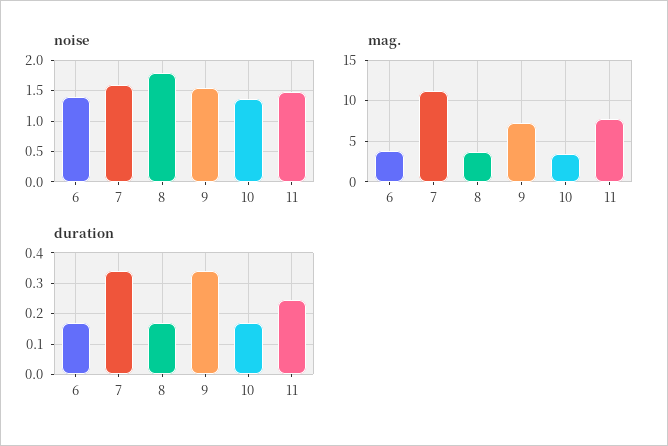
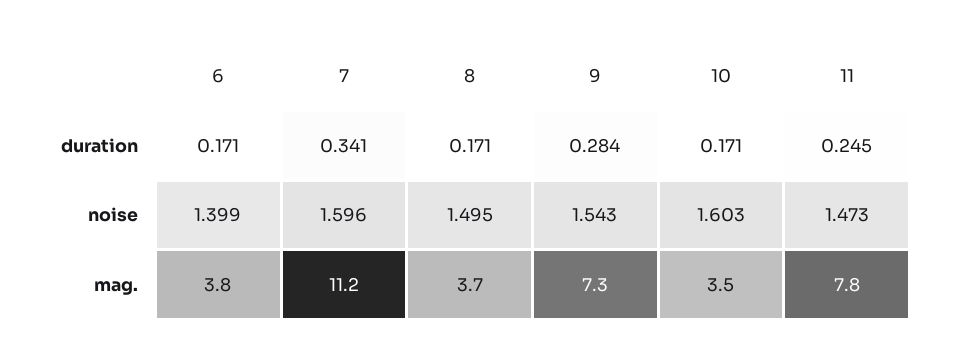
noise, 8: 1.8 -> 1.495
noise, 10: 1.4 -> 1.603
duration, 9: 0.34 -> 0.284

